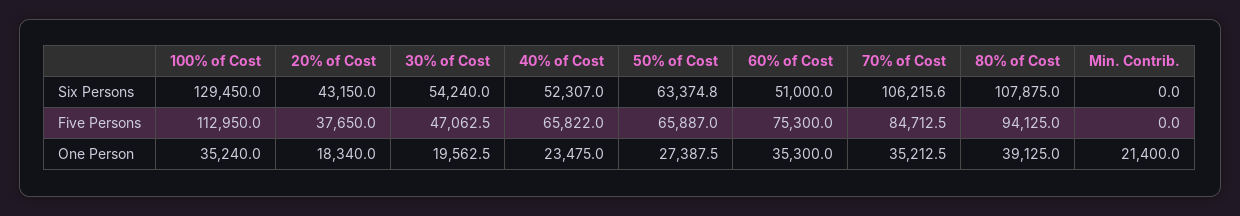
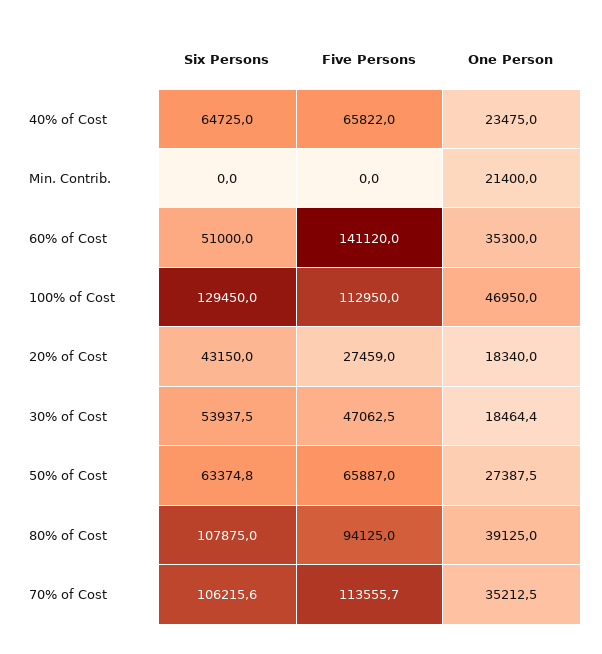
30% of Cost, Six Persons: 54240 -> 53937.5
40% of Cost, Six Persons: 52307 -> 64725
20% of Cost, Five Persons: 37650 -> 27459
60% of Cost, Five Persons: 75300 -> 141120
70% of Cost, Five Persons: 84712.5 -> 113555.7
100% of Cost, One Person: 35240 -> 46950
30% of Cost, One Person: 19562.5 -> 18464.4

